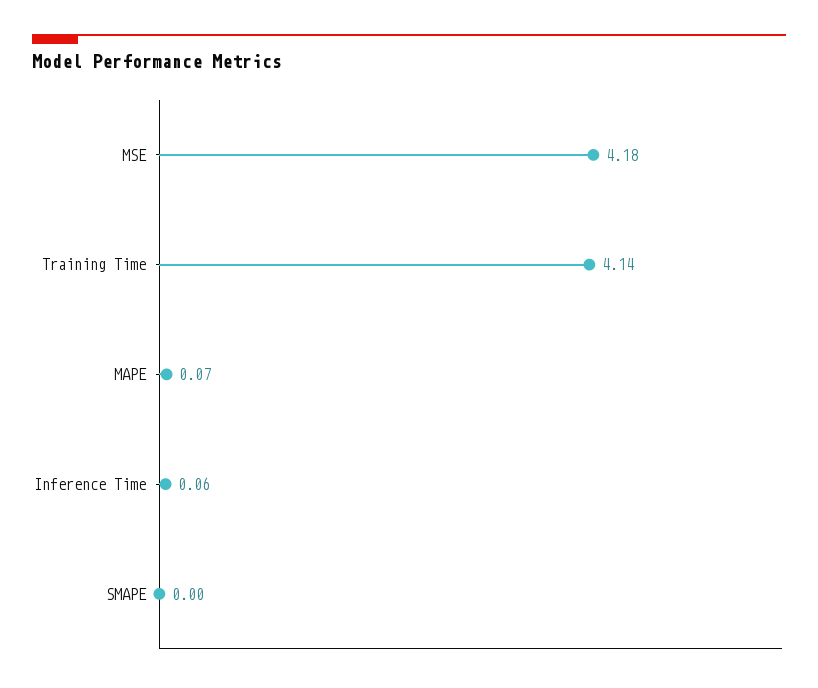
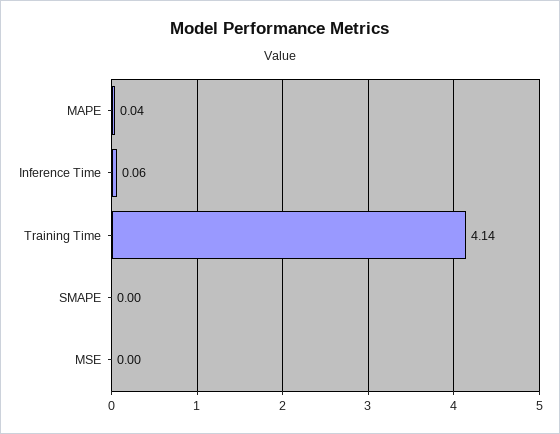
MSE: 4.18 -> 0
MAPE: 0.07 -> 0.04

